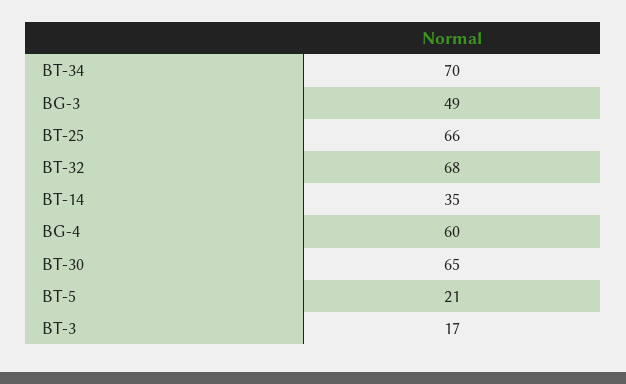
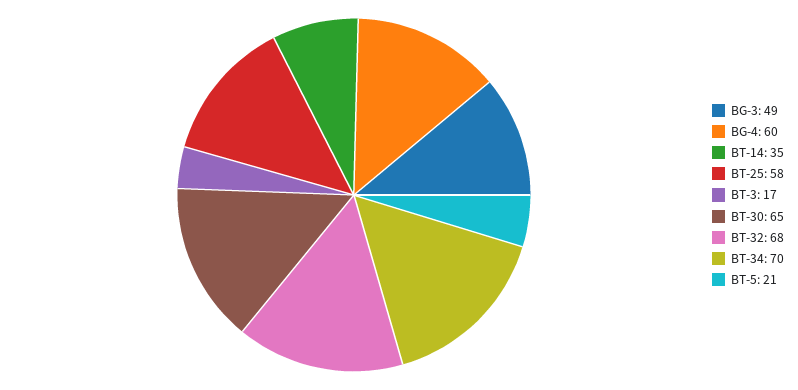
BT-25: 66 -> 58

